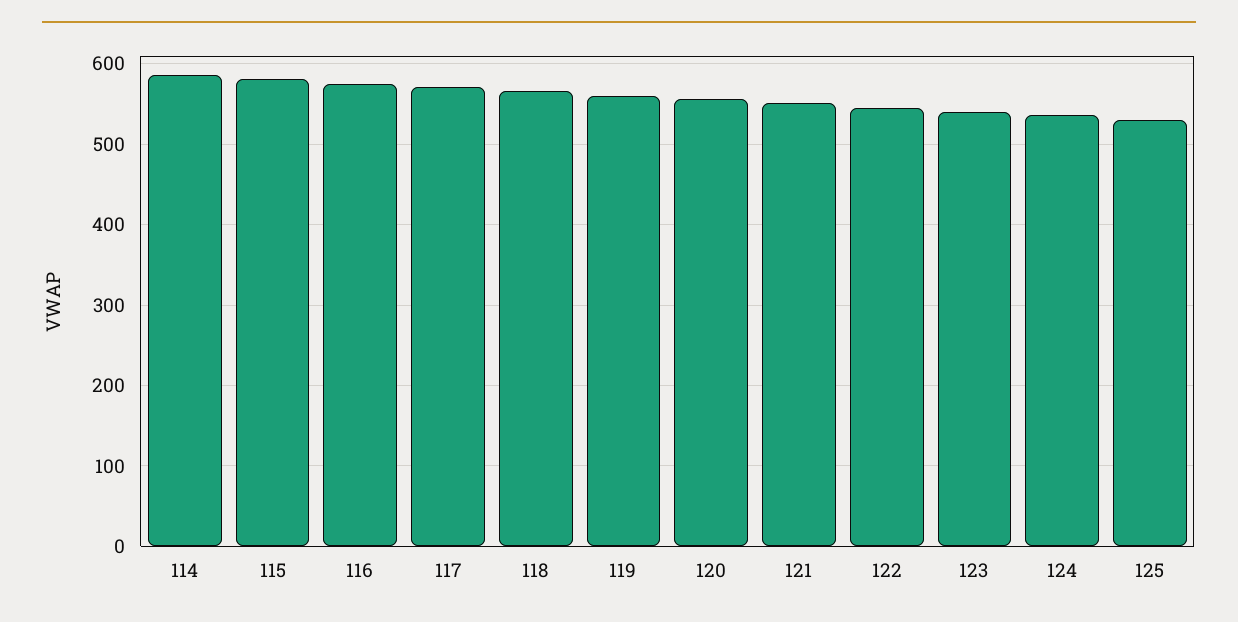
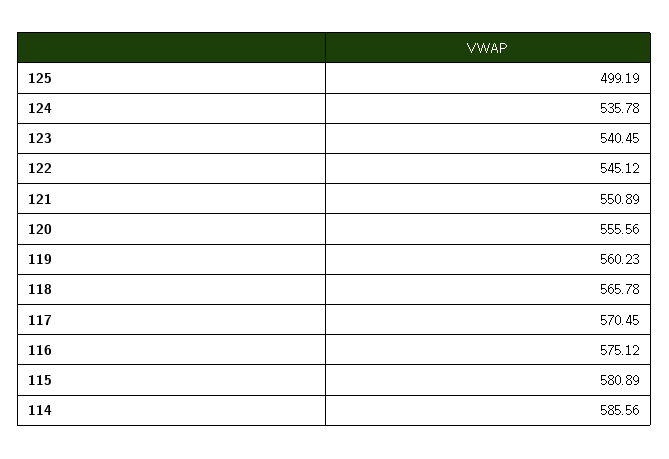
125: 530 -> 499.19

